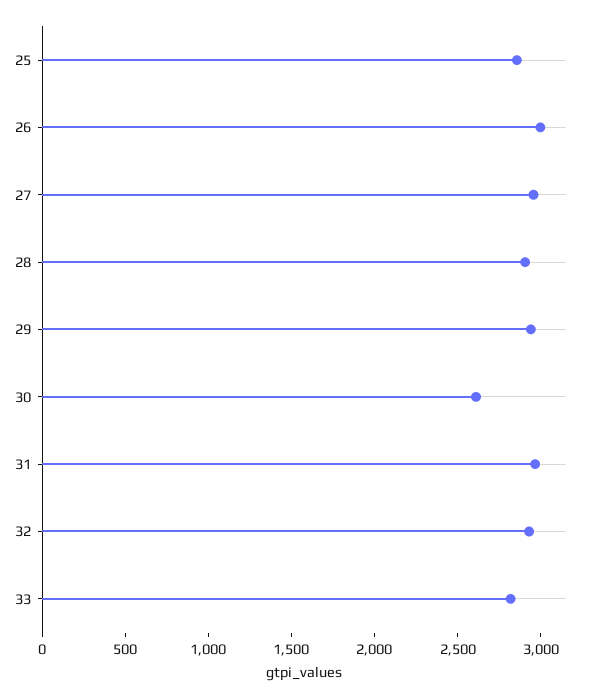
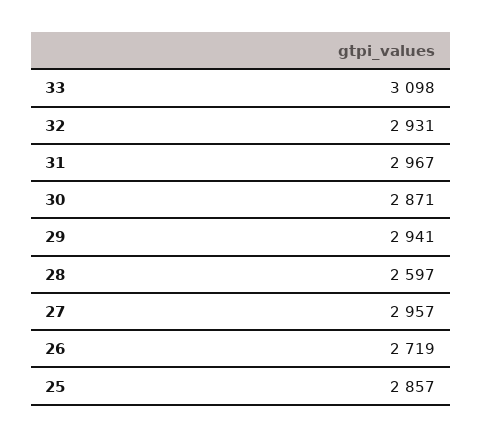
26: 3000 -> 2719
28: 2900 -> 2597
30: 2600 -> 2871
33: 2800 -> 3098

